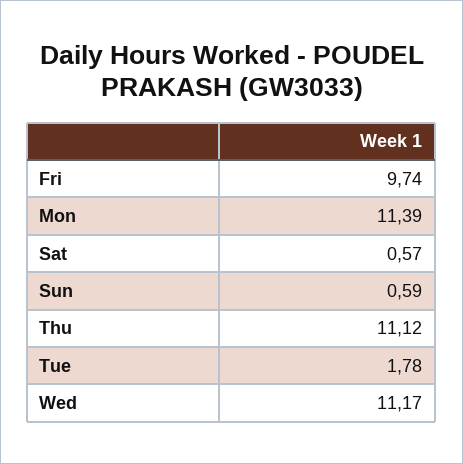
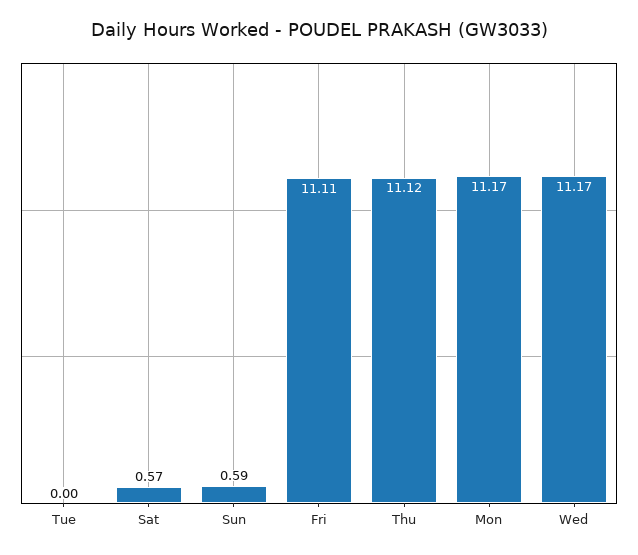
Fri: 9.74 -> 11.11
Mon: 11.39 -> 11.17
Tue: 1.78 -> 0

